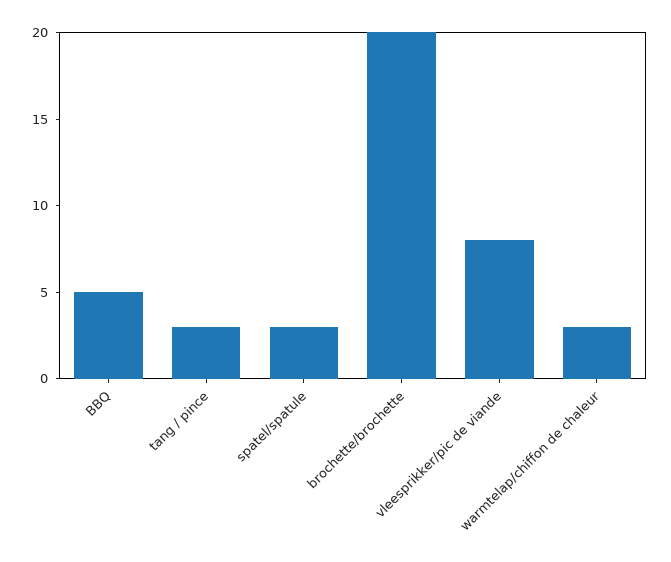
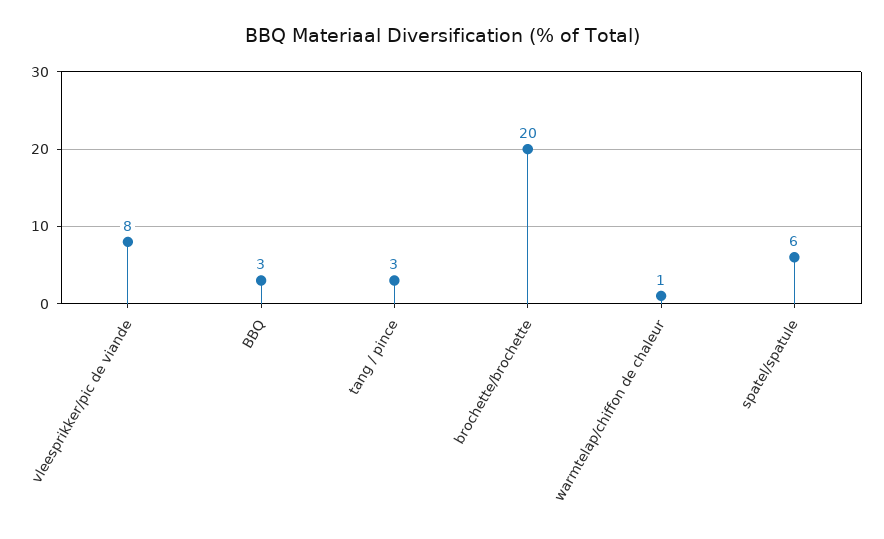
BBQ: 5 -> 3
spatel/spatule: 3 -> 6
warmtelap/chiffon de chaleur: 3 -> 1

